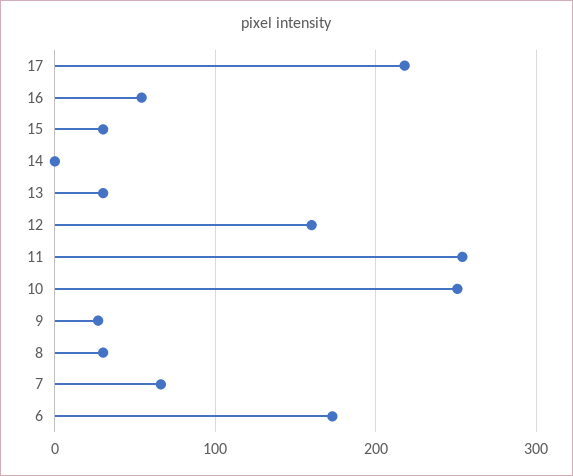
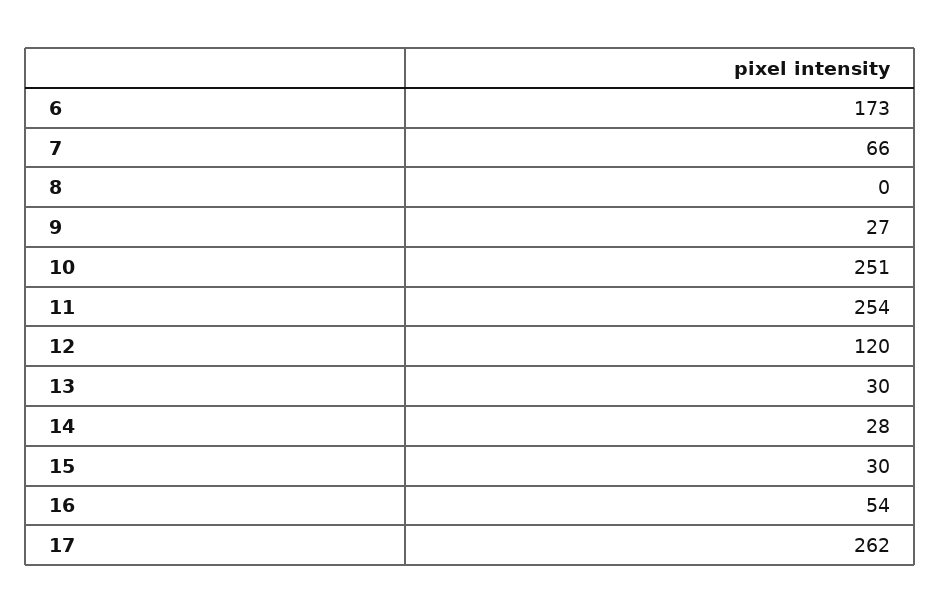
17: 220 -> 262
14: 0 -> 28
12: 160 -> 120
8: 30 -> 0

